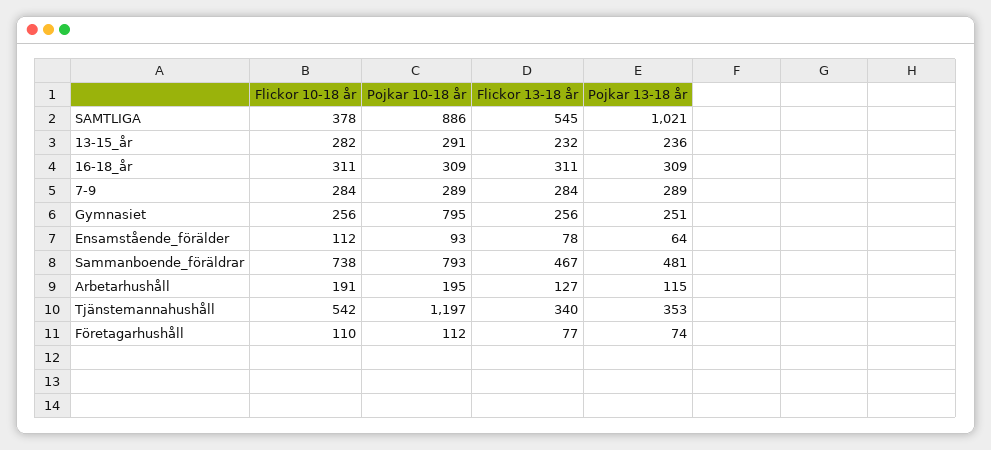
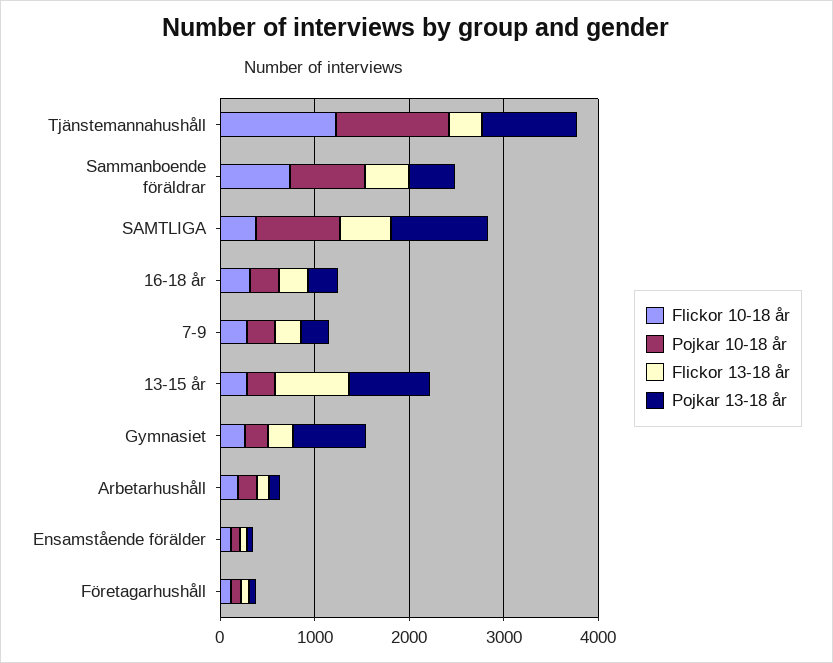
Flickor 13-18 år, 13-15_år: 232 -> 800
Pojkar 13-18 år, 13-15_år: 236 -> 800
Pojkar 10-18 år, Gymnasiet: 795 -> 200
Pojkar 13-18 år, Gymnasiet: 251 -> 800
Flickor 10-18 år, Tjänstemannahushåll: 542 -> 1200
Pojkar 13-18 år, Tjänstemannahushåll: 353 -> 1000

